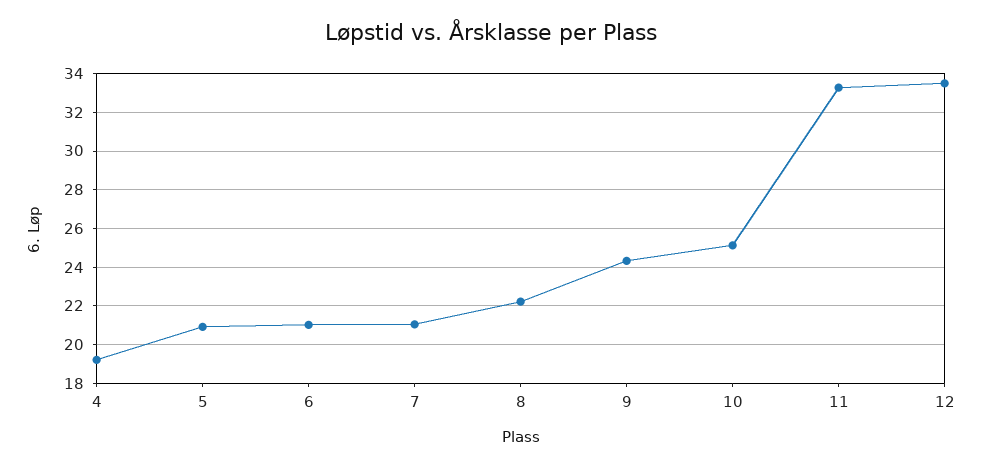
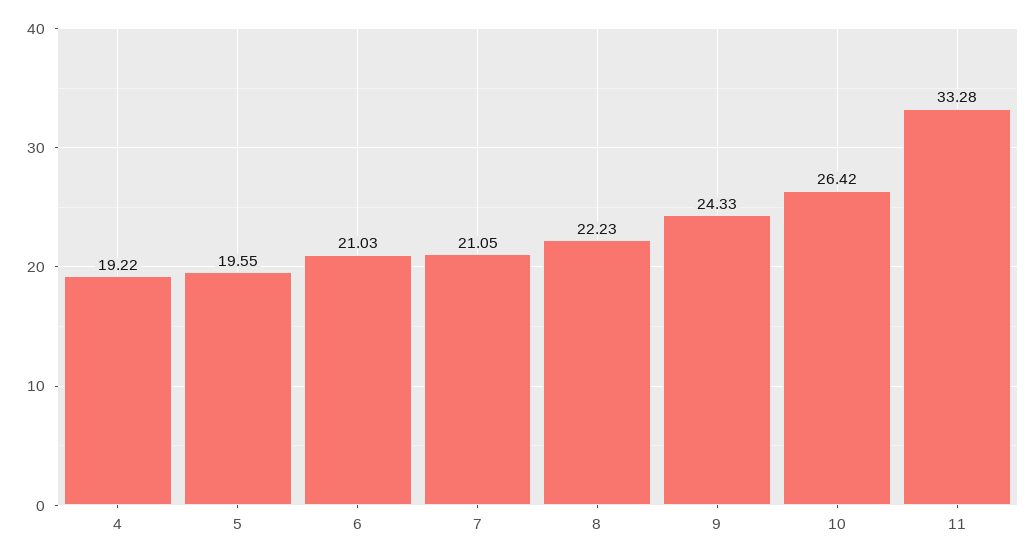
5: 21 -> 19.55
10: 25 -> 26.42
12: 33.5 -> none

